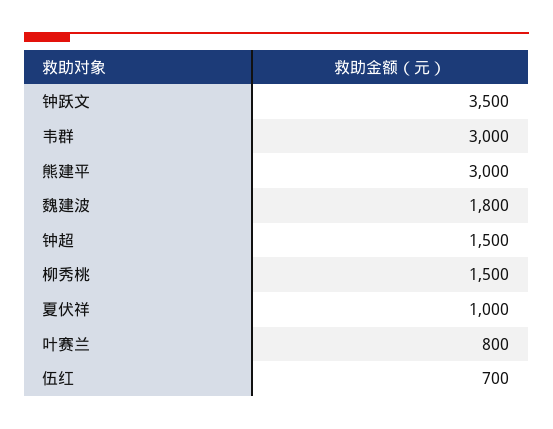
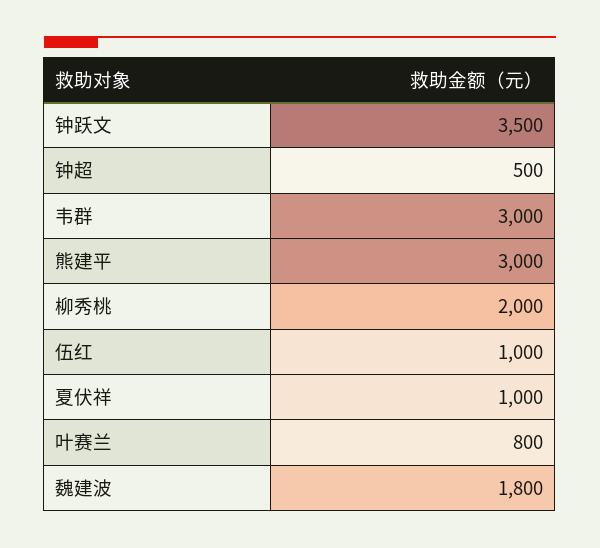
钟超: 1500 -> 500
柳秀桃: 1500 -> 2000
伍红: 700 -> 1000

